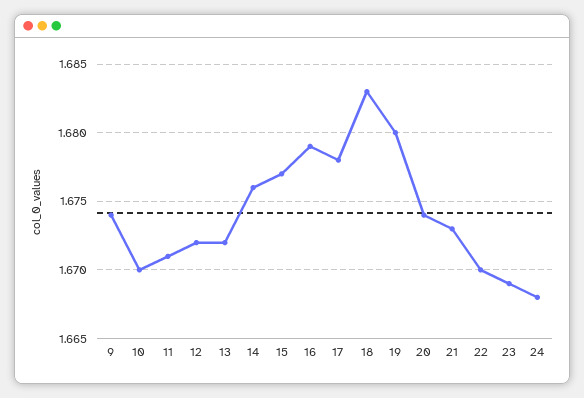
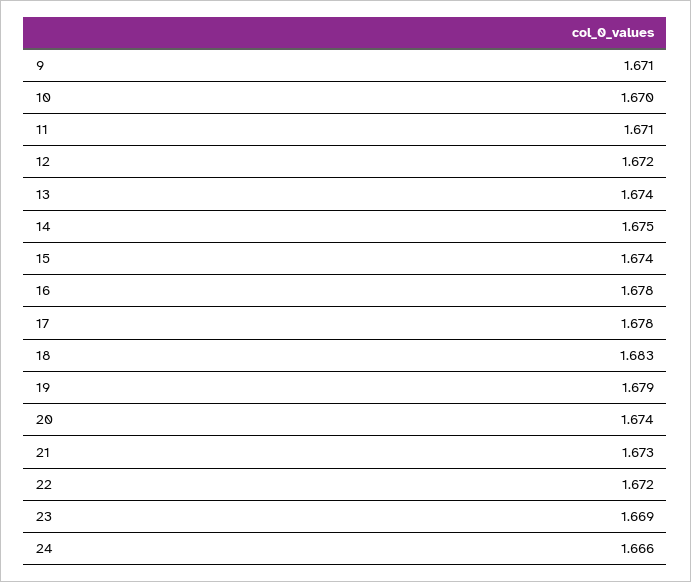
9: 1.674 -> 1.671
13: 1.672 -> 1.674
14: 1.676 -> 1.675
15: 1.677 -> 1.674
16: 1.679 -> 1.678
19: 1.68 -> 1.679
22: 1.67 -> 1.672
24: 1.668 -> 1.666

